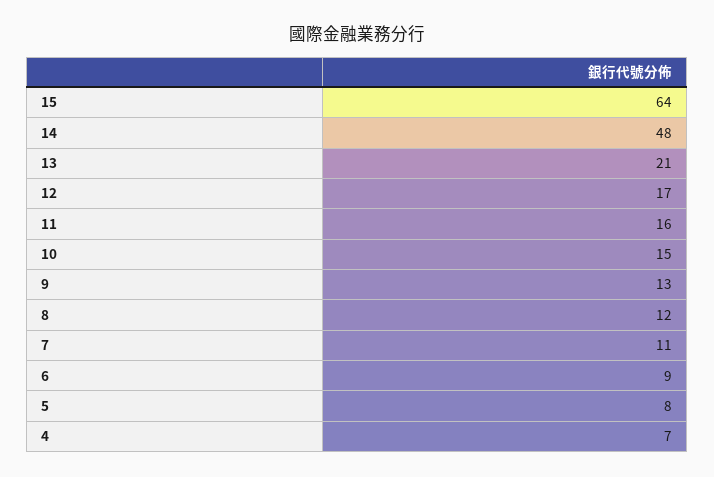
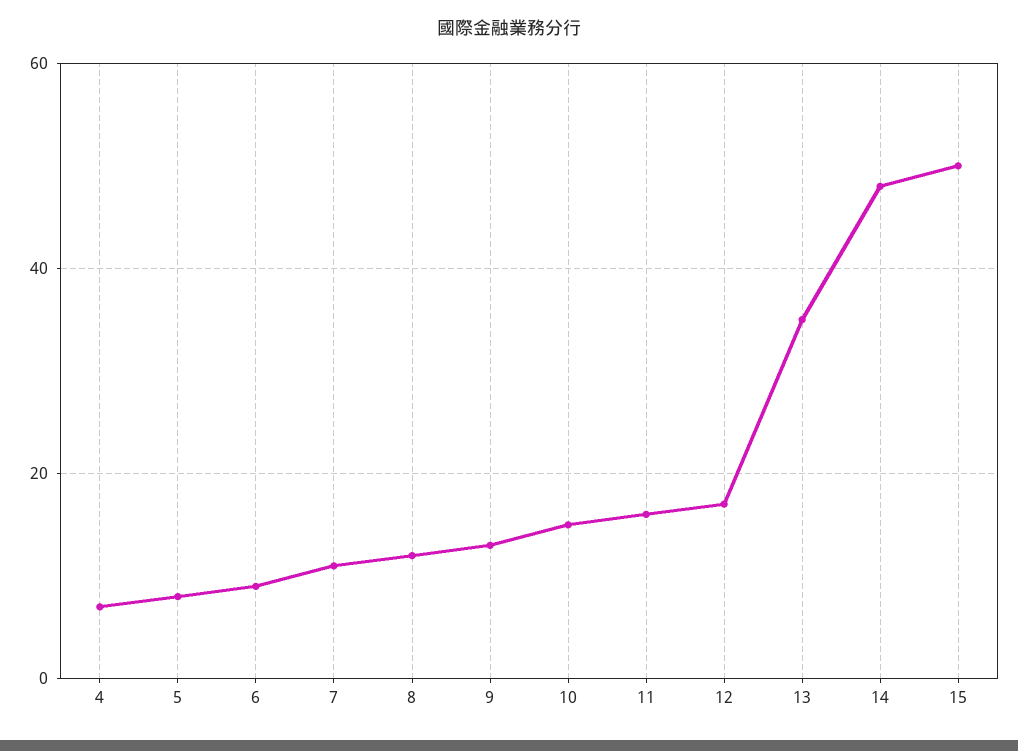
15: 64 -> 50
13: 21 -> 35

